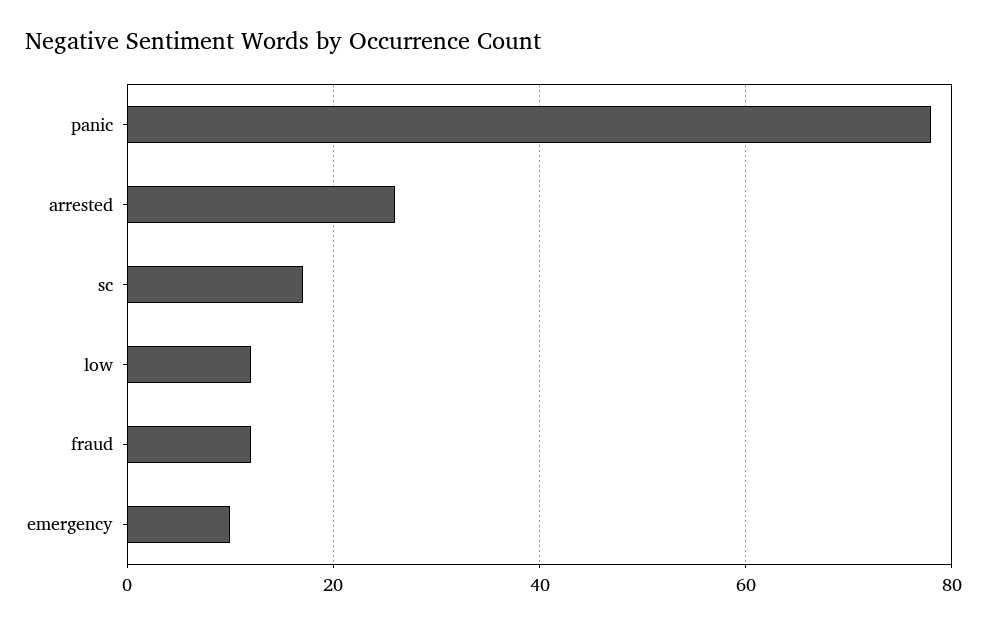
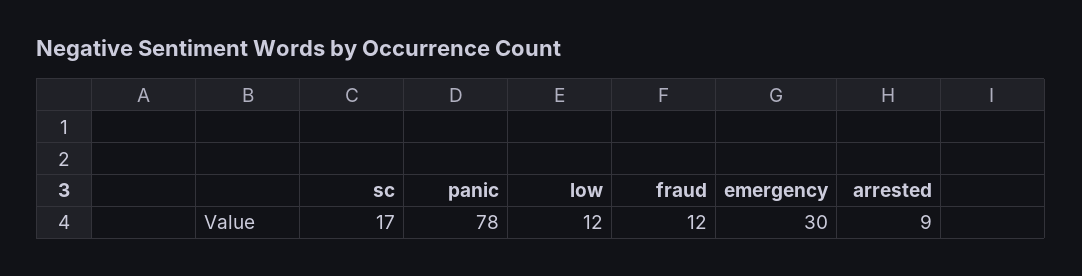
arrested: 25 -> 9
emergency: 10 -> 30

